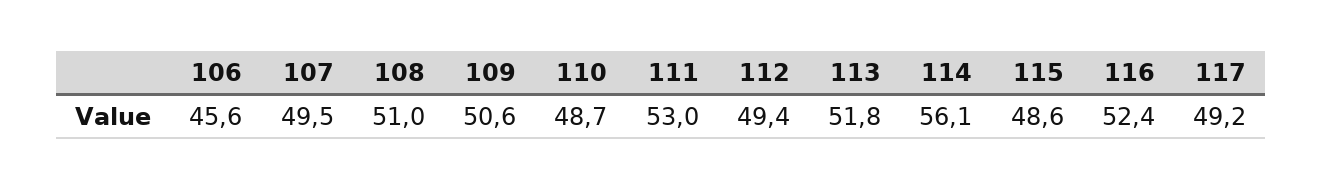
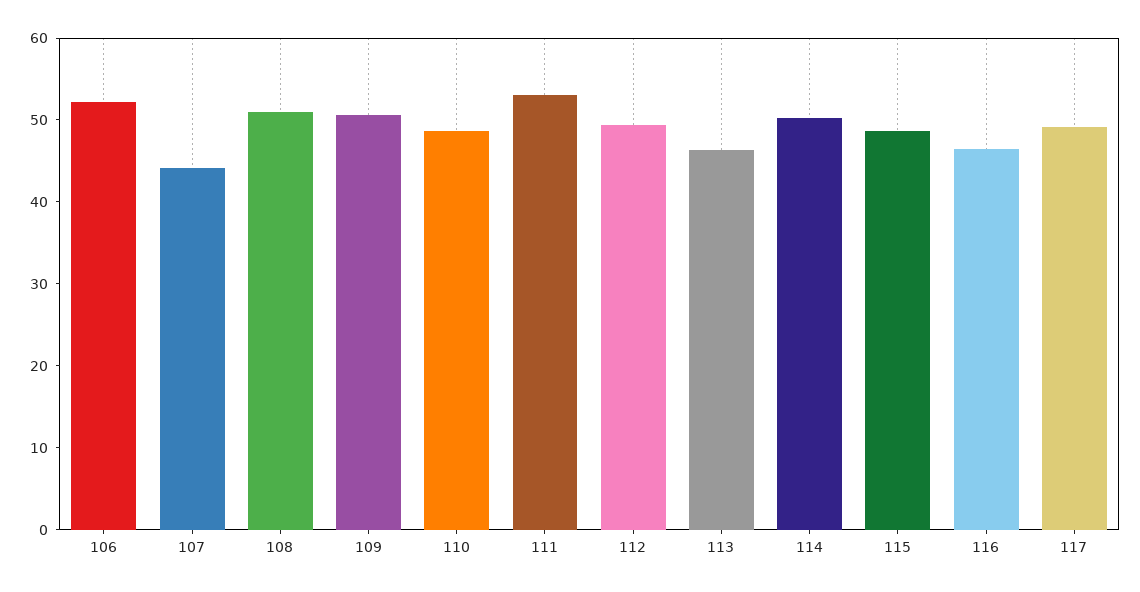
106: 45.6 -> 52
107: 49.5 -> 44
113: 51.8 -> 46
114: 56.1 -> 50
116: 52.4 -> 46

